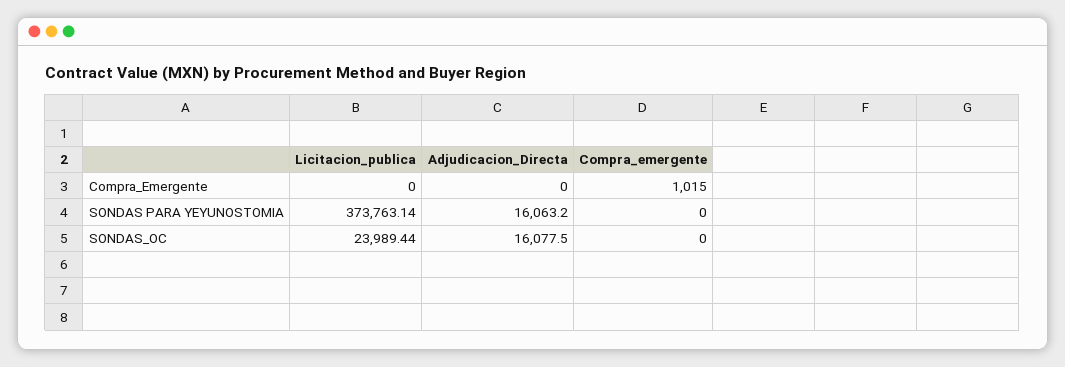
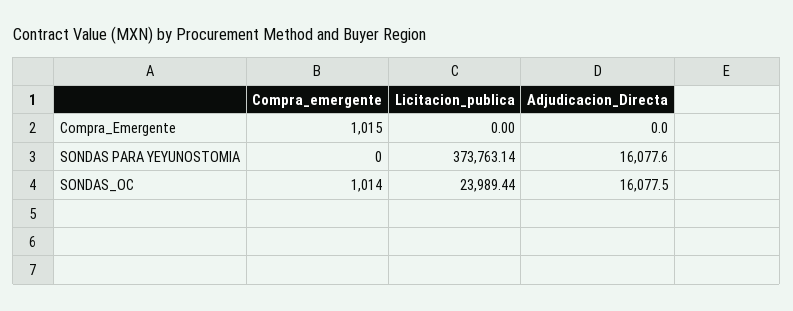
Adjudicacion_Directa, SONDAS PARA YEYUNOSTOMIA: 16063.2 -> 16077.6
Compra_emergente, SONDAS_OC: 0 -> 1014

